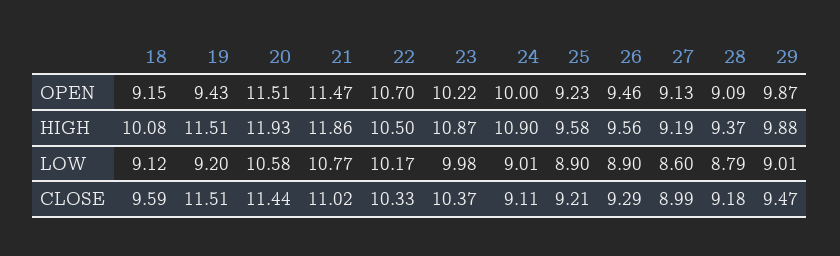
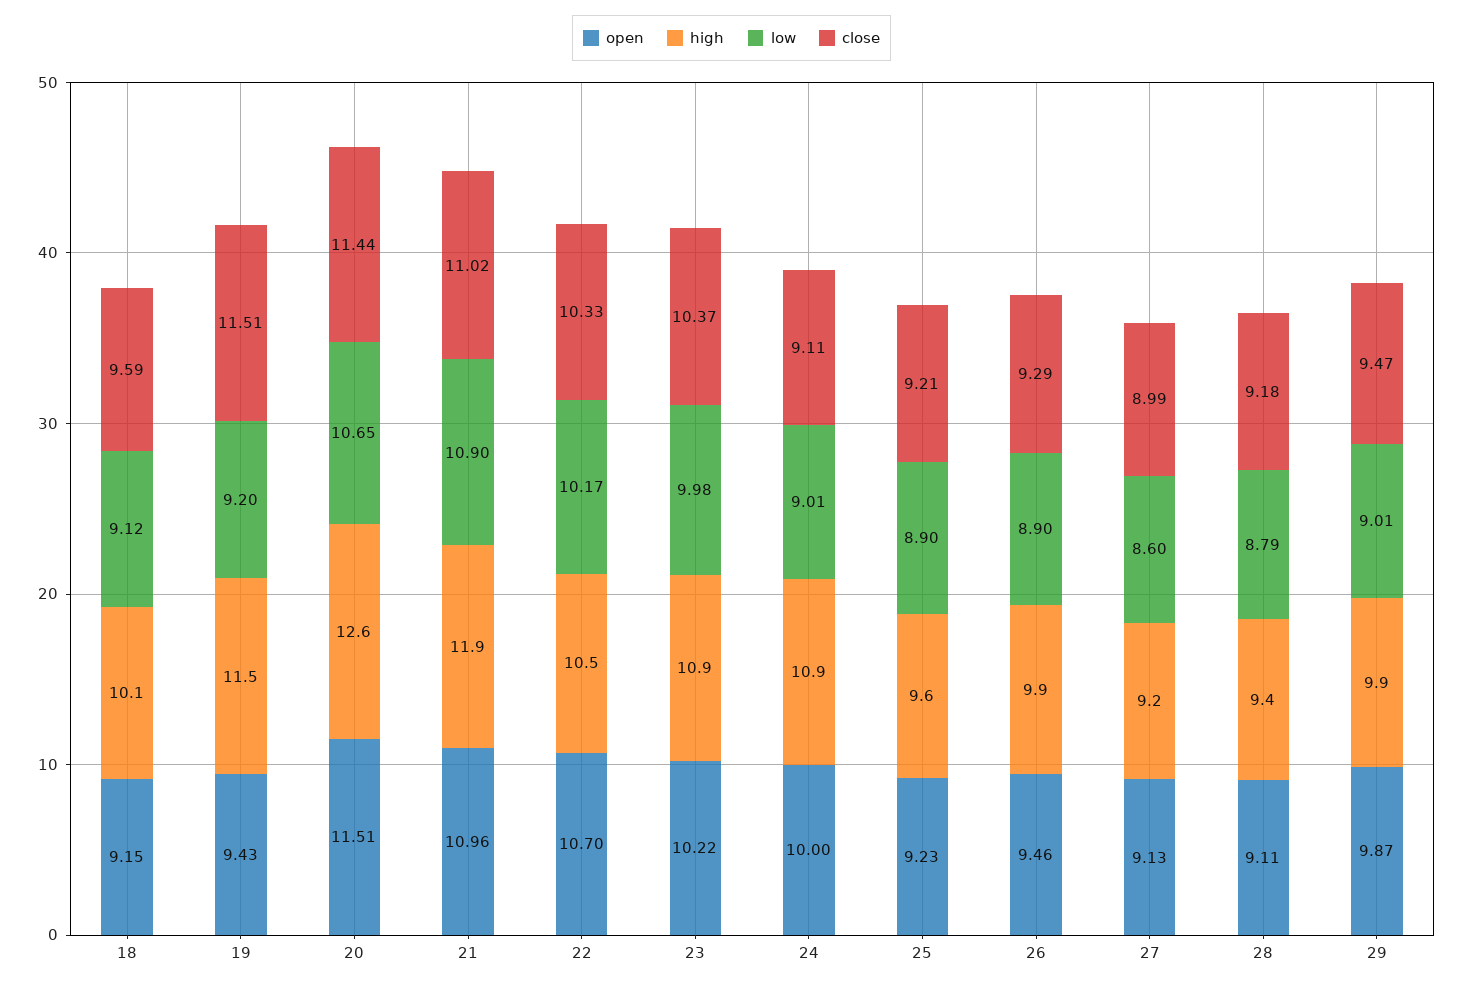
OPEN, 21: 11.47 -> 10.96
OPEN, 28: 9.09 -> 9.11
HIGH, 20: 11.93 -> 12.6
HIGH, 26: 9.56 -> 9.9
LOW, 20: 10.58 -> 10.65
LOW, 21: 10.77 -> 10.9

